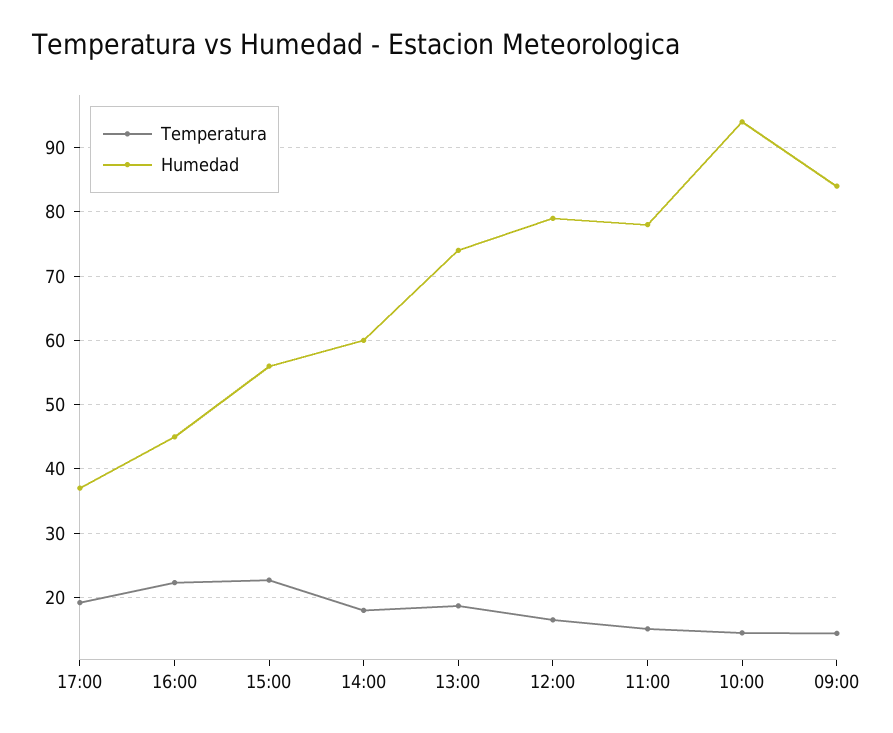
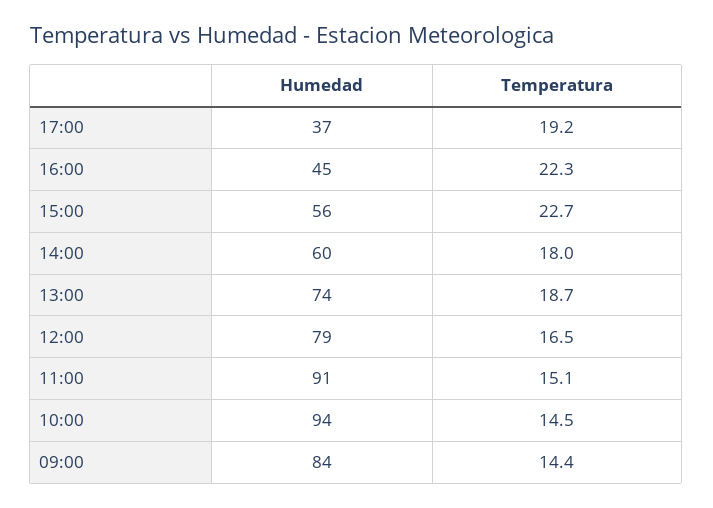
Humedad, 11:00: 78 -> 91

